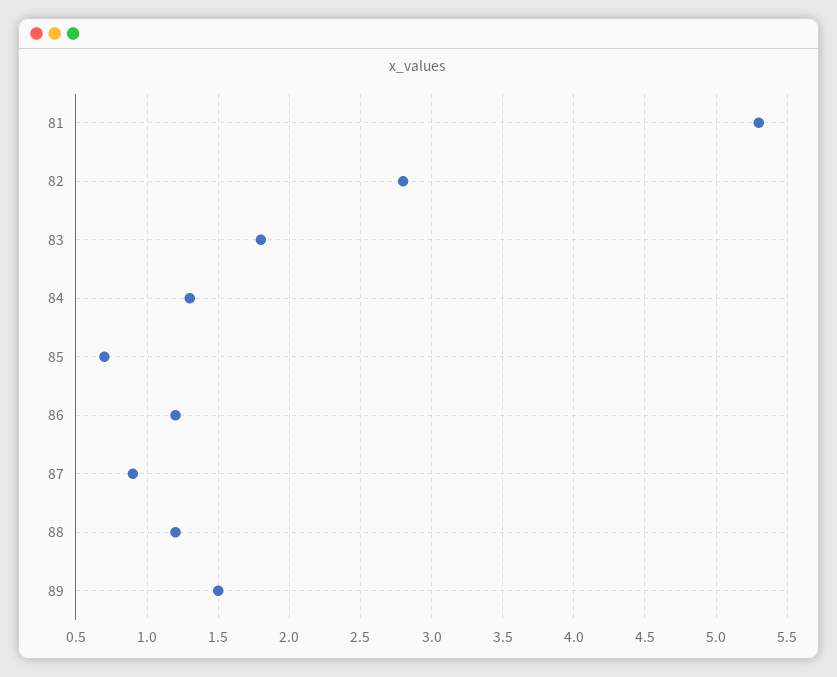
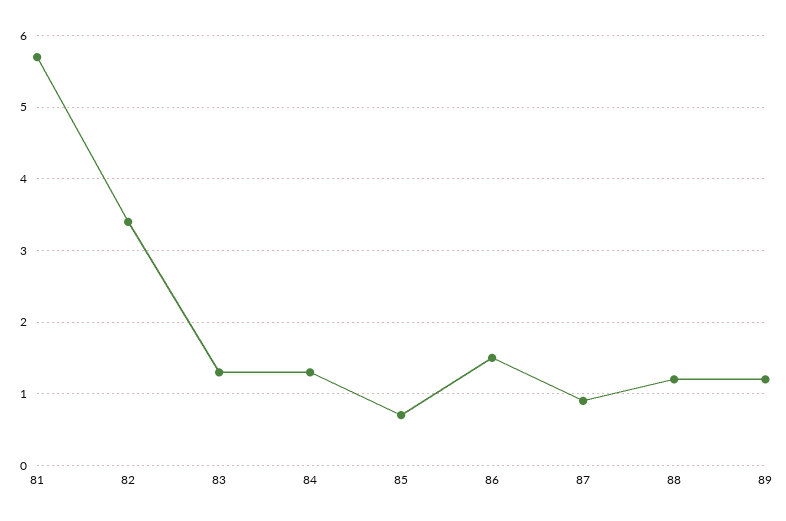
81: 5.3 -> 5.7
82: 2.8 -> 3.4
83: 1.8 -> 1.3
86: 1.2 -> 1.5
89: 1.5 -> 1.2

